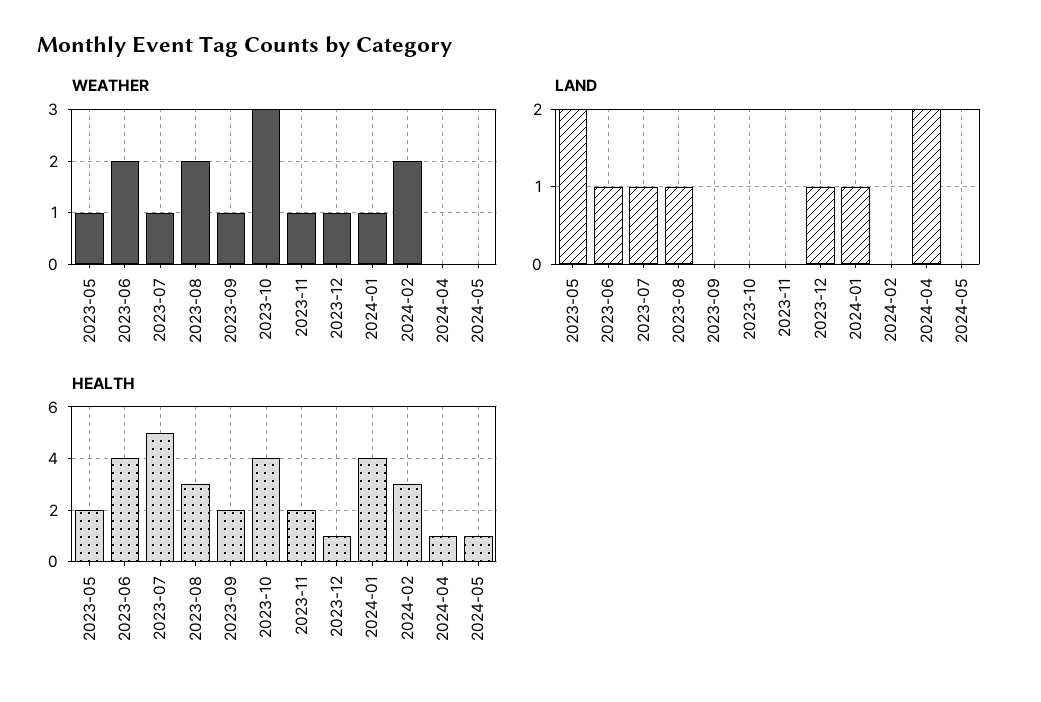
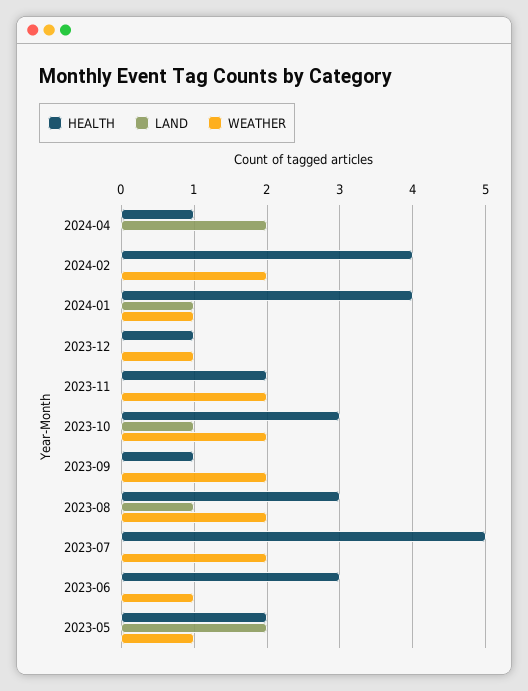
WEATHER, 2023-06: 2 -> 1
WEATHER, 2023-07: 1 -> 2
WEATHER, 2023-09: 1 -> 2
WEATHER, 2023-10: 3 -> 2
WEATHER, 2023-11: 1 -> 2
WEATHER, 2024-05: 0 -> none
LAND, 2023-06: 1 -> 0
LAND, 2023-07: 1 -> 0
LAND, 2023-10: 0 -> 1
LAND, 2023-12: 1 -> 0
LAND, 2024-05: 0 -> none
HEALTH, 2023-06: 4 -> 3
HEALTH, 2023-09: 2 -> 1
HEALTH, 2023-10: 4 -> 3
HEALTH, 2024-02: 3 -> 4
HEALTH, 2024-05: 1 -> none

